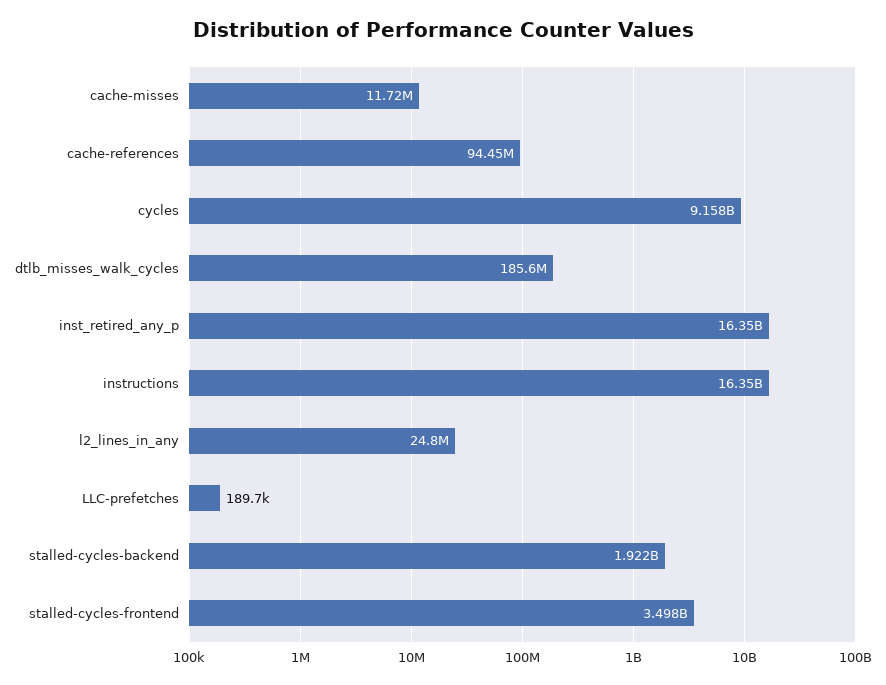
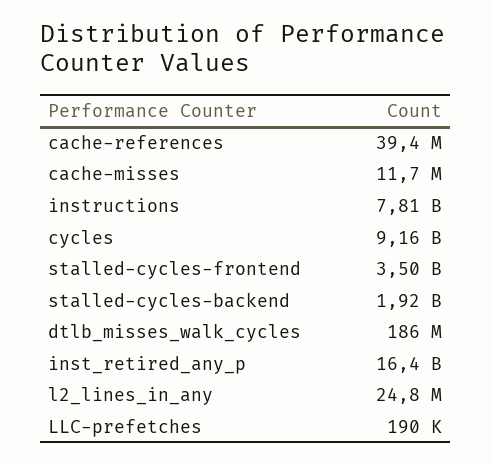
cache-references: 94450000 -> 39400000
instructions: 16350000000 -> 7810000000

